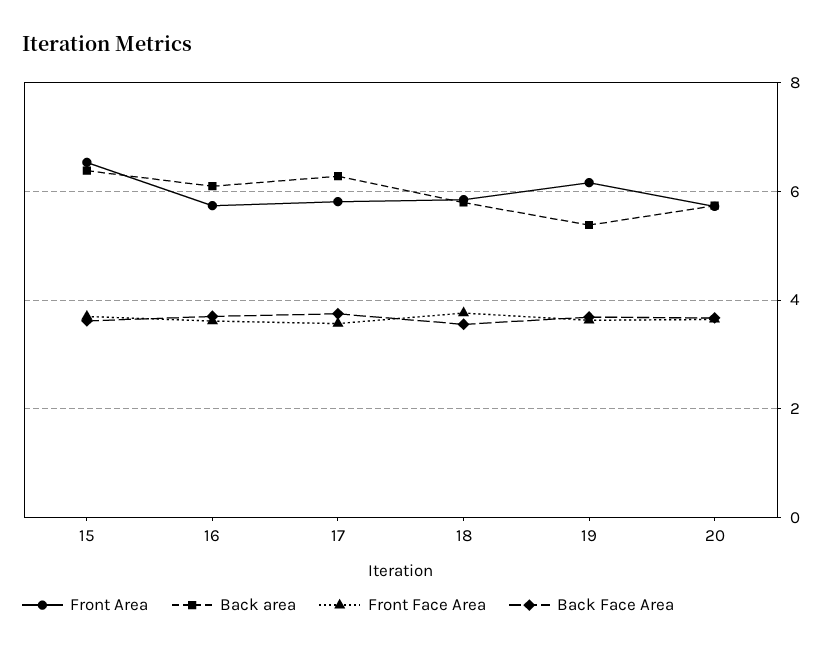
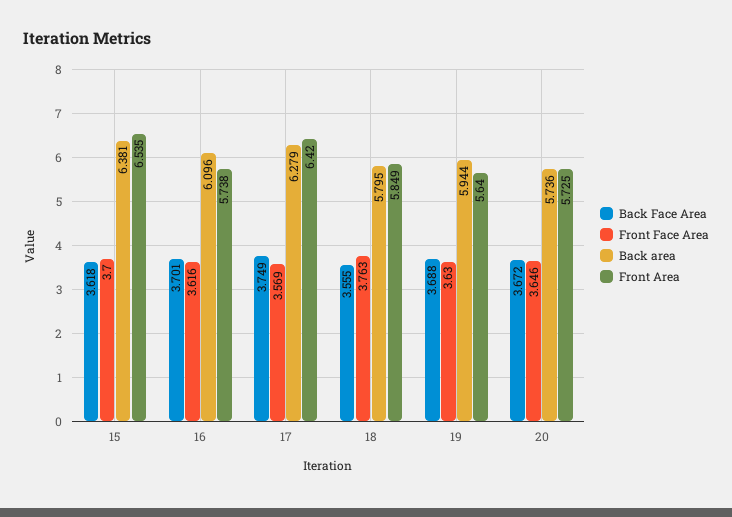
Front Area, 17: 5.8 -> 6.42
Front Area, 19: 6.2 -> 5.64
Back area, 19: 5.4 -> 5.944

